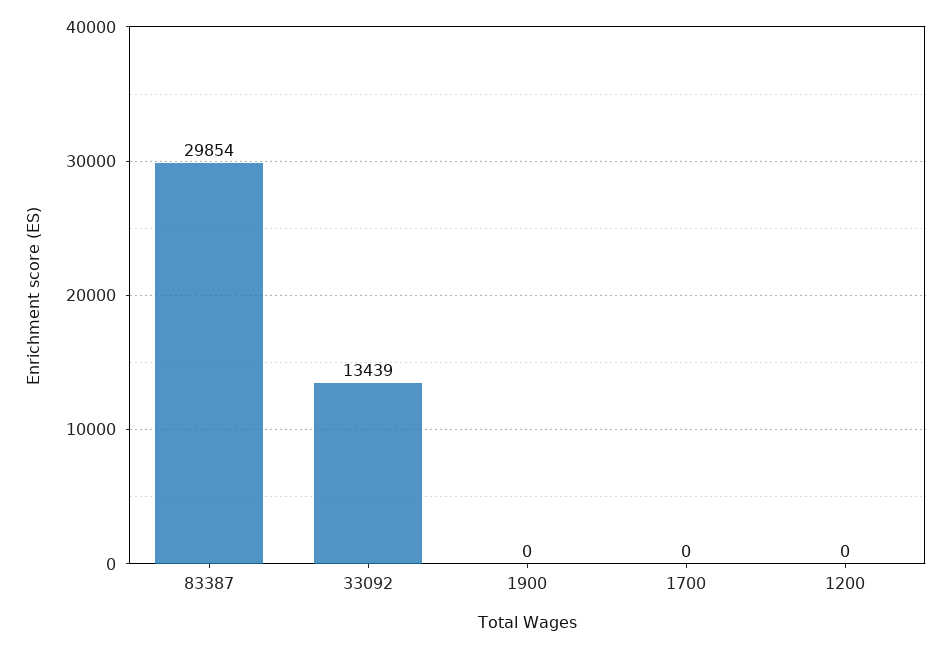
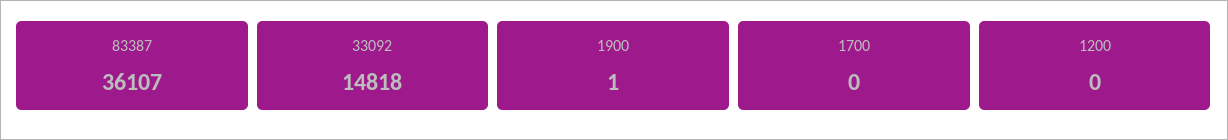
83387: 29854 -> 36107
33092: 13439 -> 14818
1900: 0 -> 1

